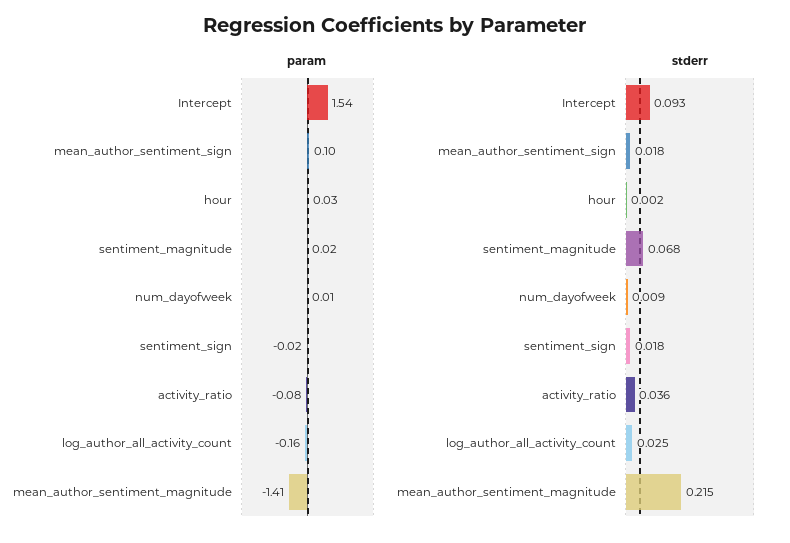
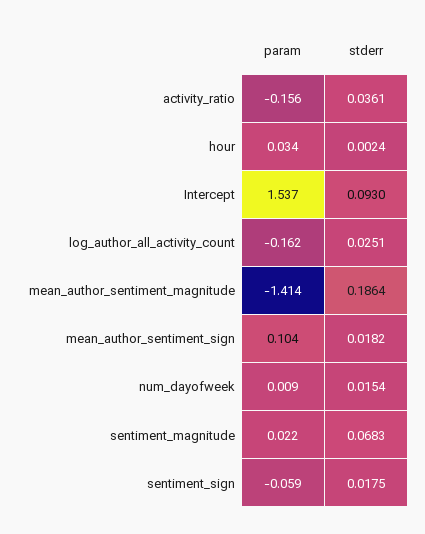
param, sentiment_sign: -0.02 -> -0.059
param, activity_ratio: -0.08 -> -0.156
stderr, num_dayofweek: 0.009 -> 0.0154
stderr, mean_author_sentiment_magnitude: 0.215 -> 0.1864

